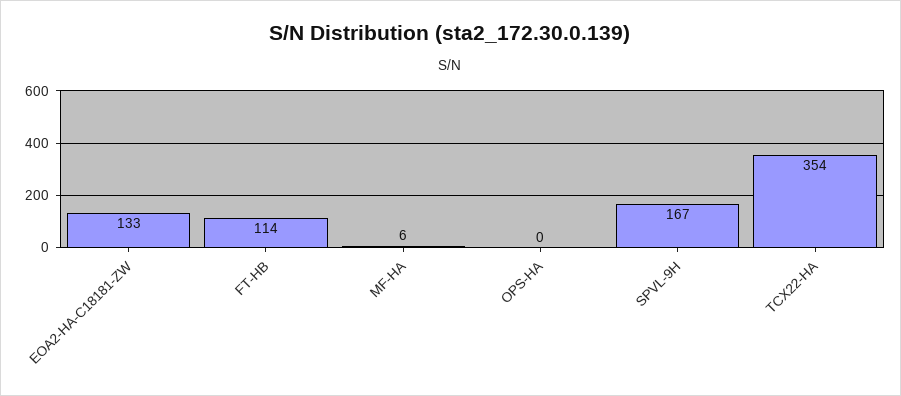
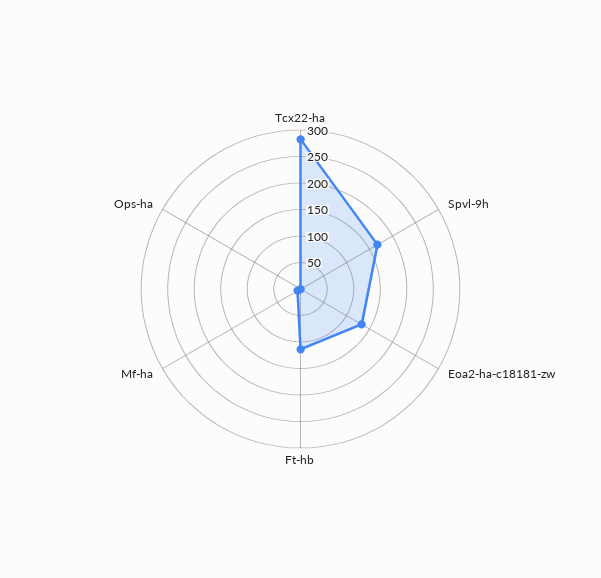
TCX22-HA: 354 -> 275

